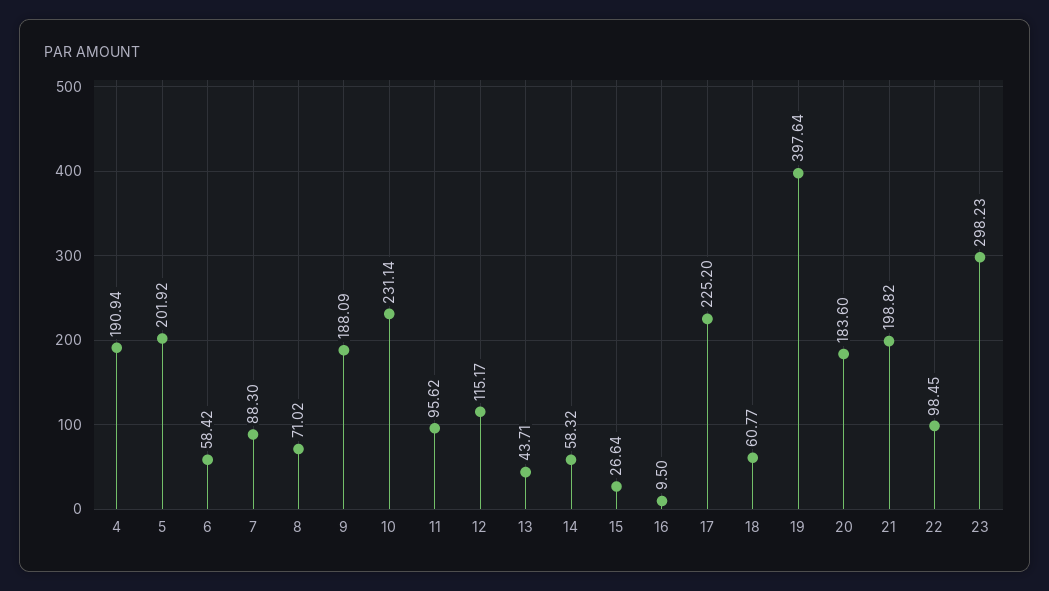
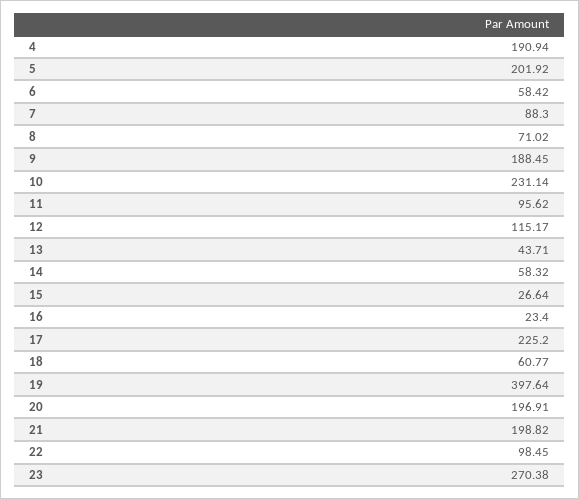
9: 188.09 -> 188.45
16: 9.5 -> 23.4
20: 183.6 -> 196.91
23: 298.23 -> 270.38

